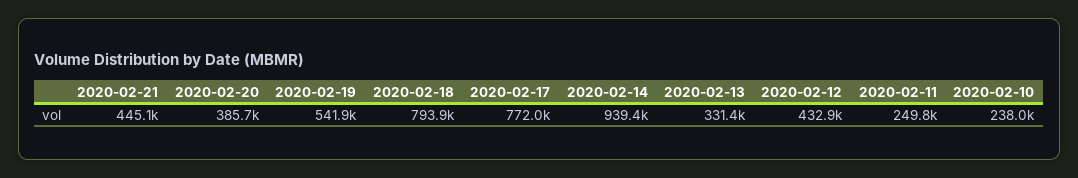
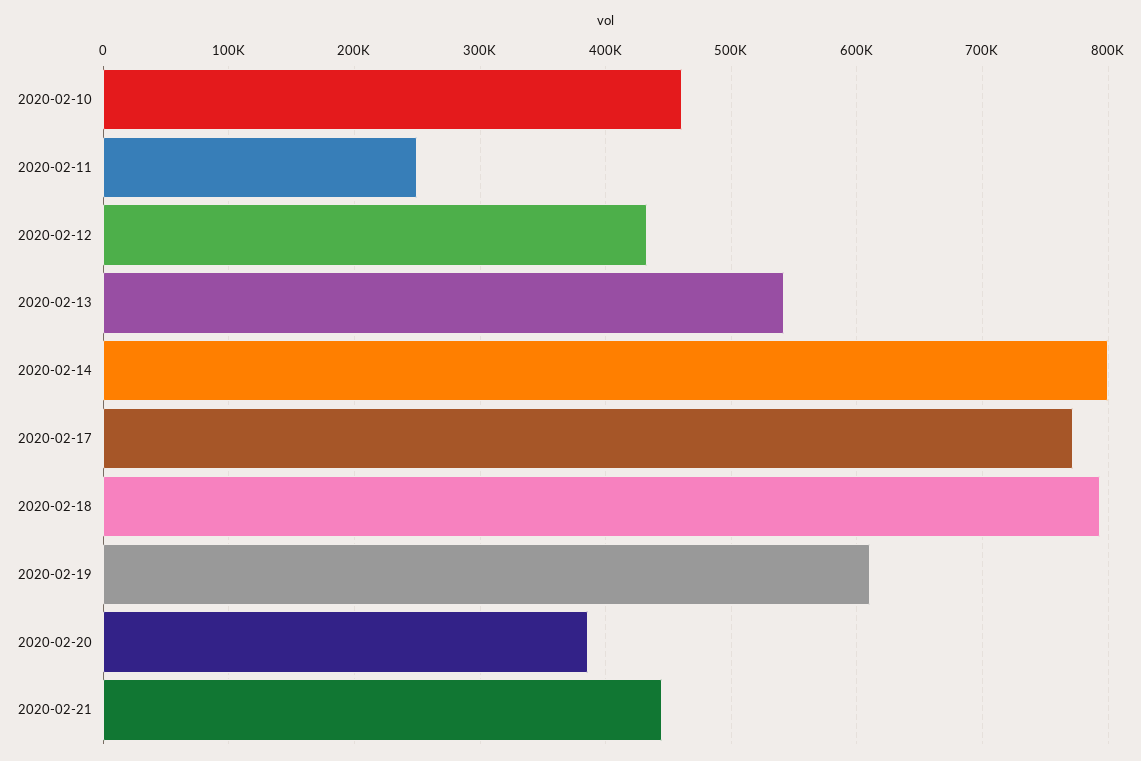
2020-02-19: 541900 -> 610000
2020-02-14: 939400 -> 800000
2020-02-13: 331400 -> 540000
2020-02-10: 238000 -> 460000

